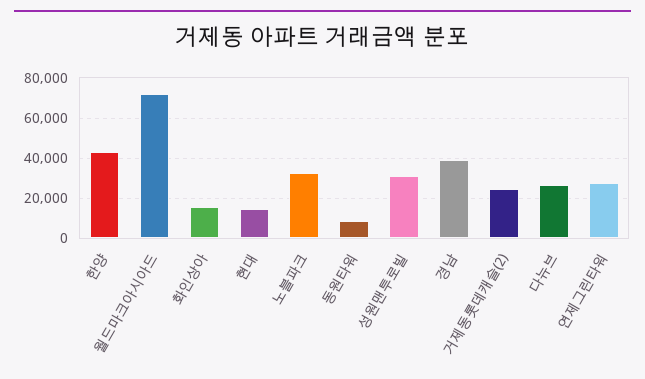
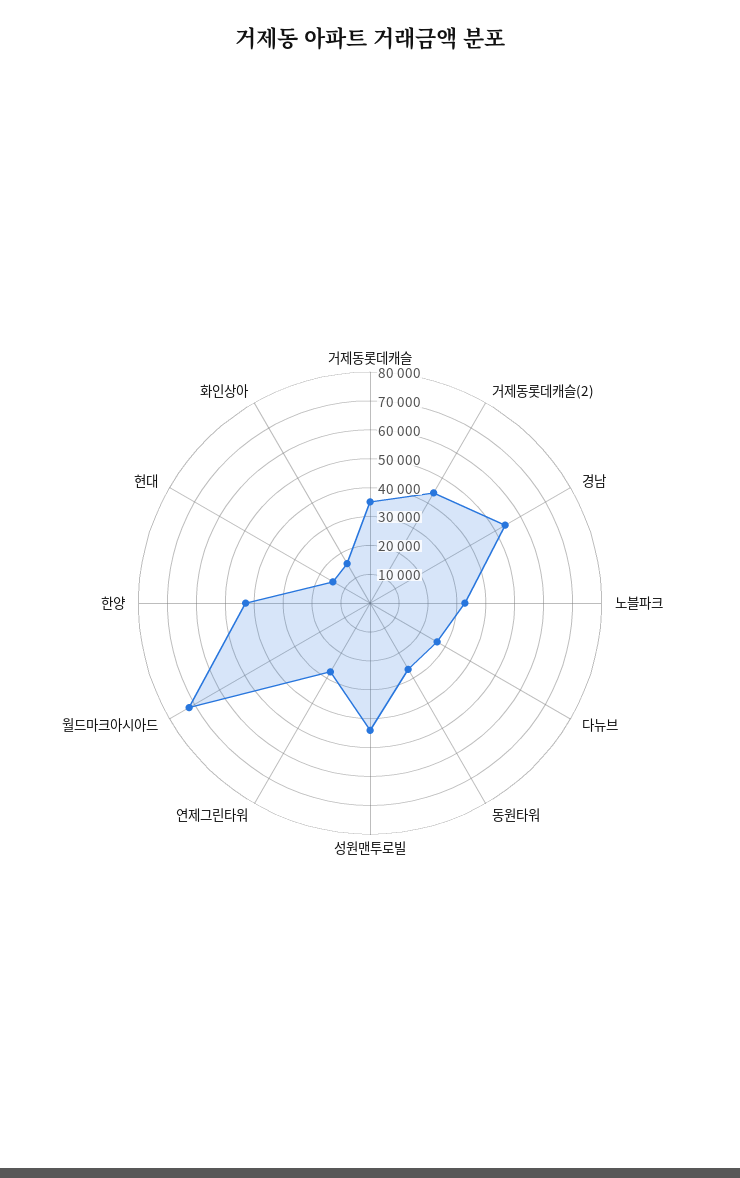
동원타워: 10000 -> 25000
성원맨투로빌: 30000 -> 45000
경남: 40000 -> 55000
거제동롯데캐슬(2): 25000 -> 45000
거제동롯데캐슬: none -> 35000

